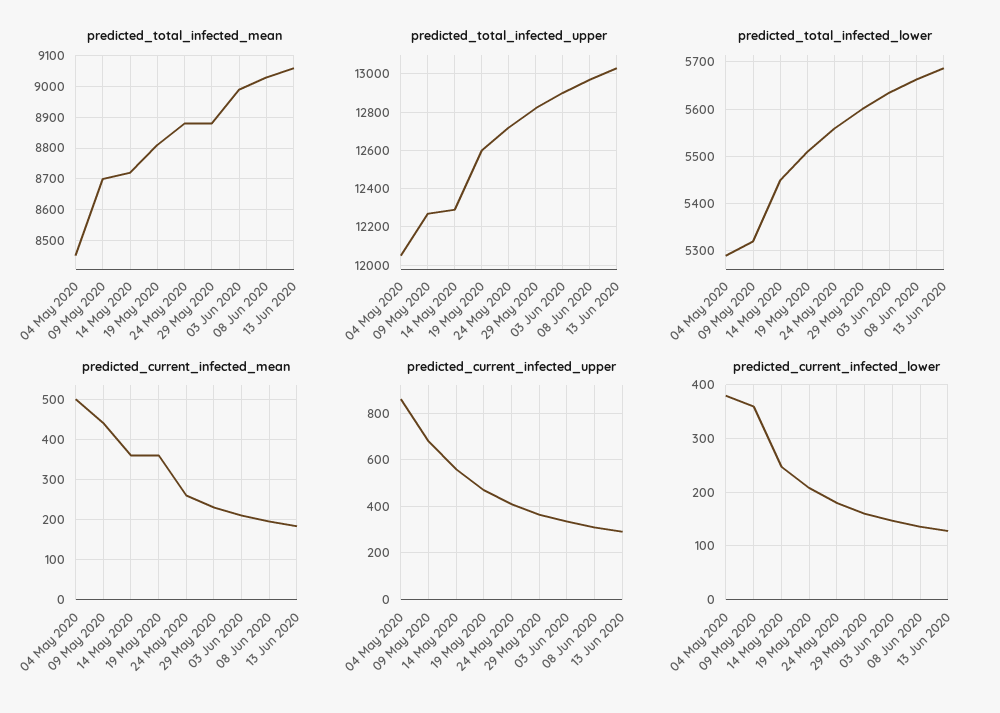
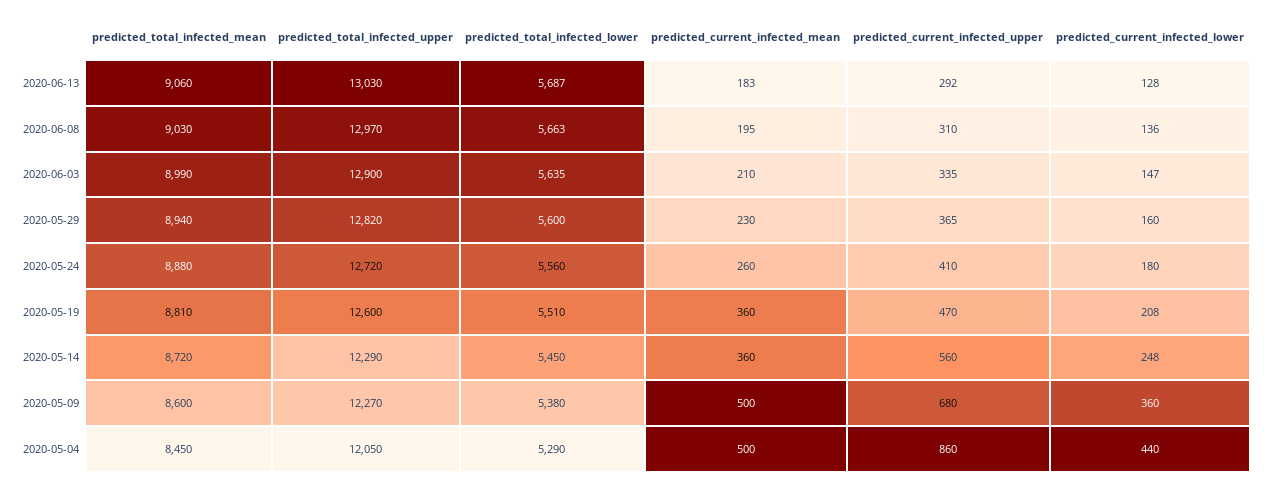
predicted_total_infected_mean, 09 May 2020: 8700 -> 8600
predicted_total_infected_mean, 29 May 2020: 8880 -> 8940
predicted_total_infected_lower, 09 May 2020: 5320 -> 5380
predicted_current_infected_mean, 09 May 2020: 440 -> 500
predicted_current_infected_lower, 04 May 2020: 380 -> 440

